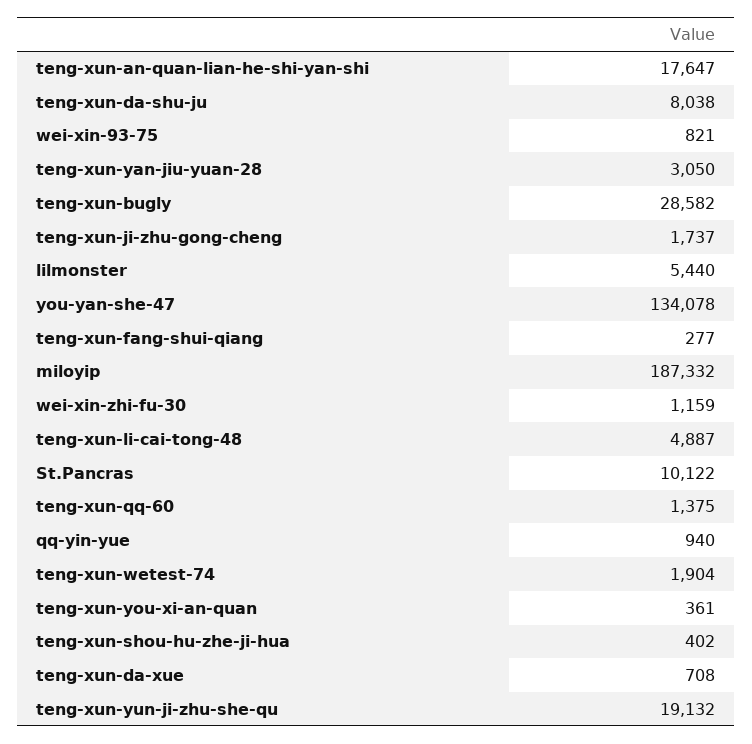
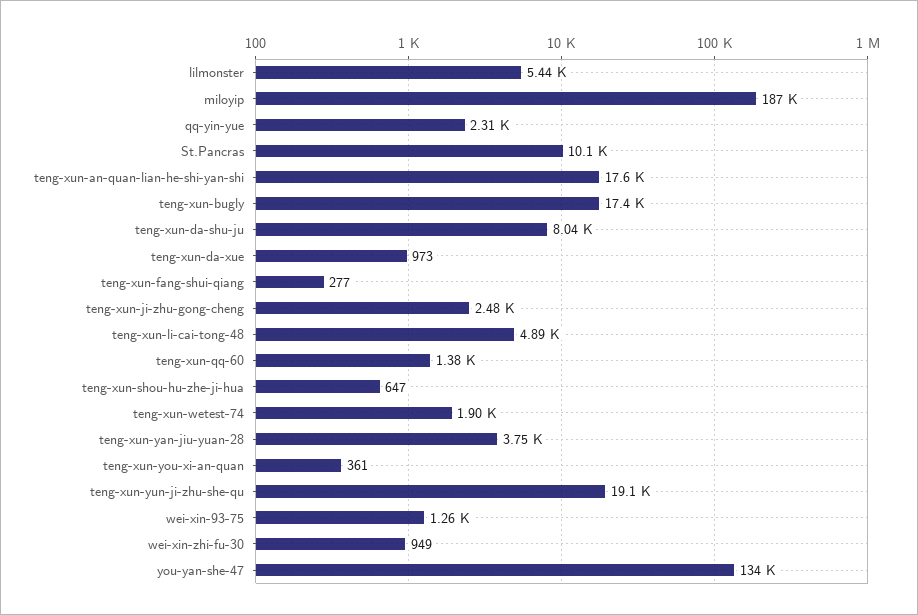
wei-xin-93-75: 821 -> 1260
teng-xun-yan-jiu-yuan-28: 3050 -> 3750
teng-xun-bugly: 28582 -> 17400
teng-xun-ji-zhu-gong-cheng: 1737 -> 2480
wei-xin-zhi-fu-30: 1159 -> 949
qq-yin-yue: 940 -> 2310
teng-xun-shou-hu-zhe-ji-hua: 402 -> 647
teng-xun-da-xue: 708 -> 973

